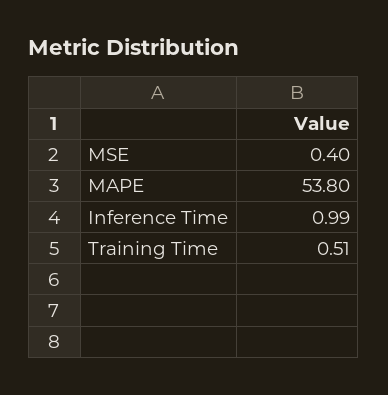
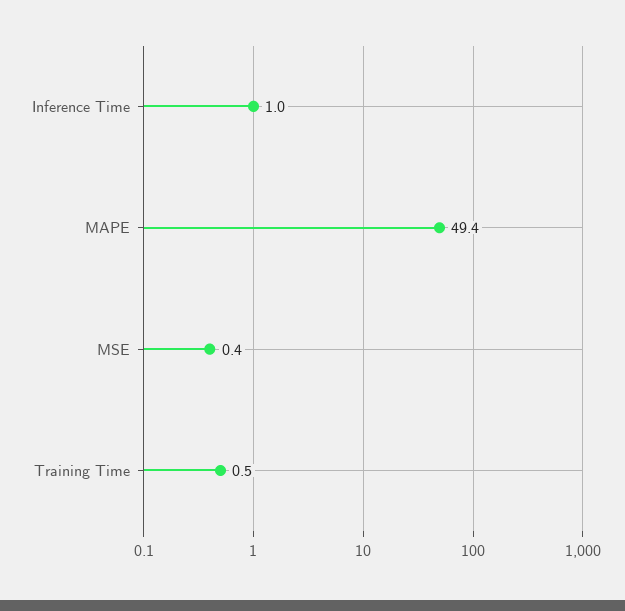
MAPE: 53.8 -> 49.4

